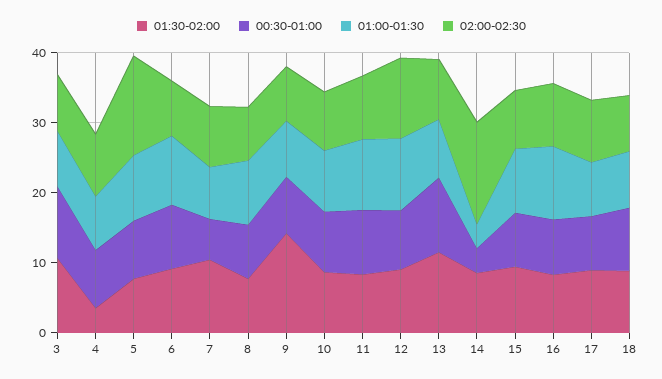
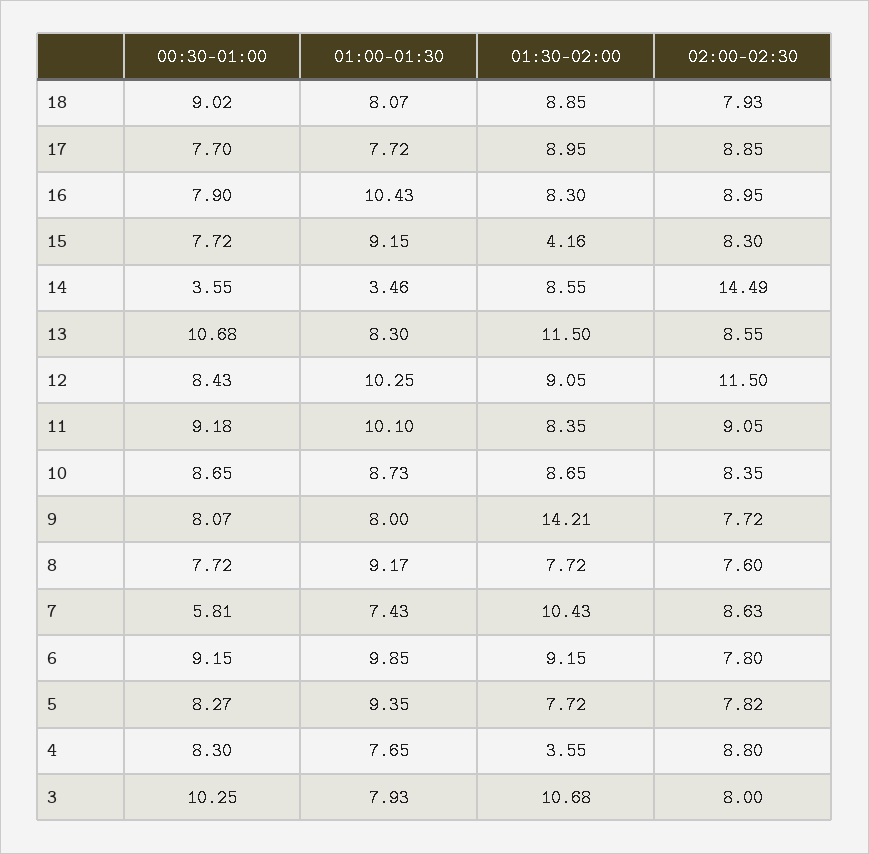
02:00-02:30, 5: 14 -> 7.82
01:30-02:00, 15: 10 -> 4.16

